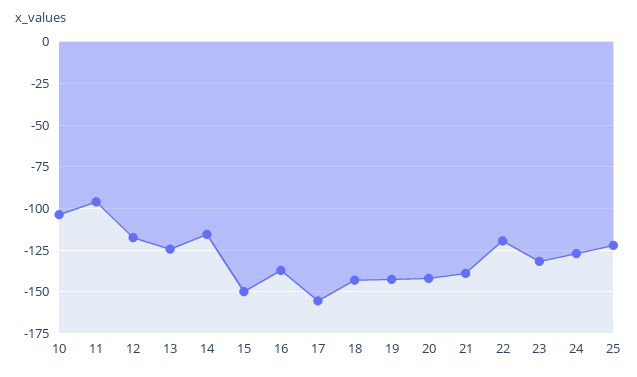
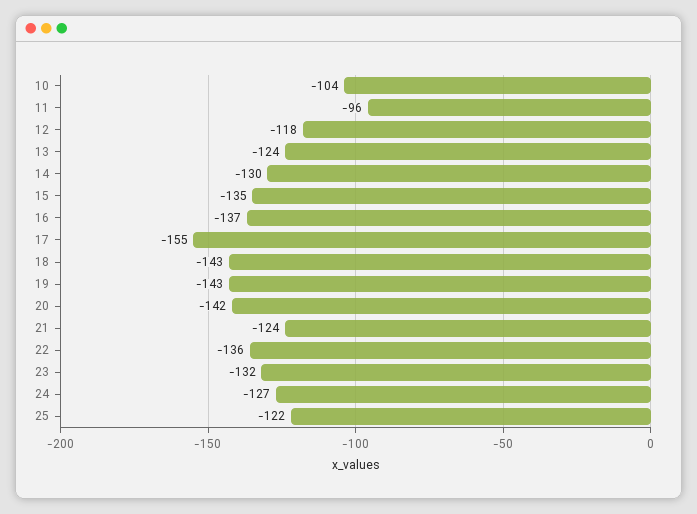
14: -115 -> -130
15: -150 -> -135
21: -140 -> -124
22: -120 -> -136

